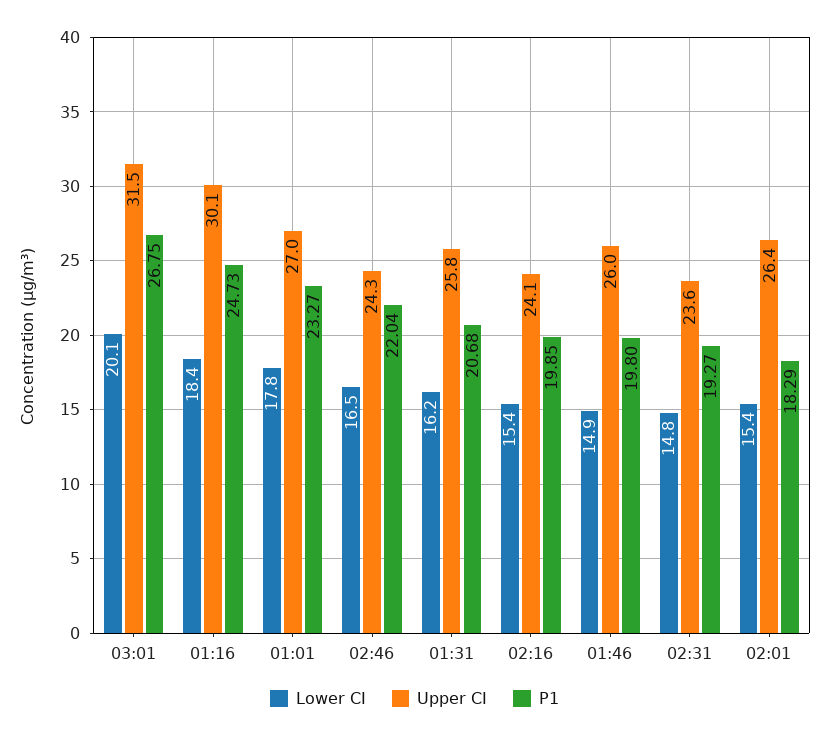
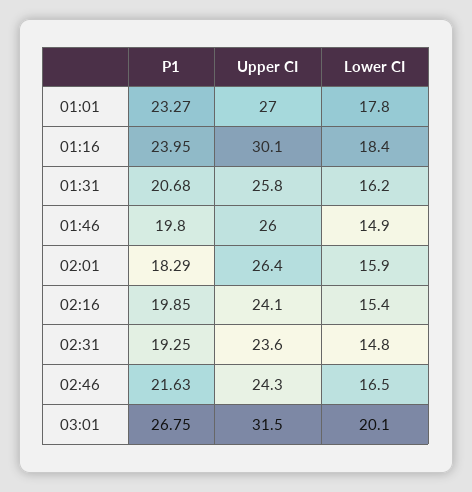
P1, 01:16: 24.73 -> 23.95
P1, 02:46: 22.04 -> 21.63
P1, 02:31: 19.27 -> 19.25
Lower CI, 02:01: 15.4 -> 15.9

